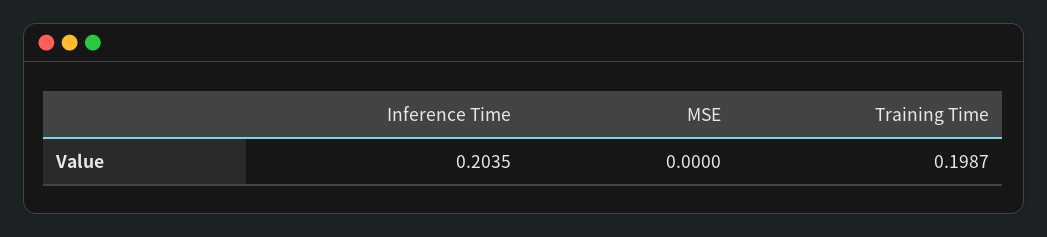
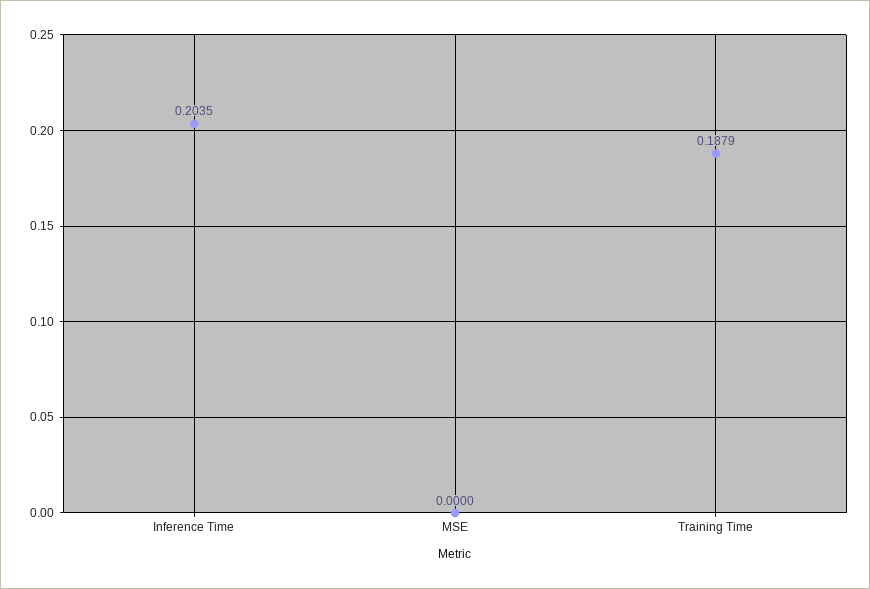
Training Time: 0.1987 -> 0.1879

